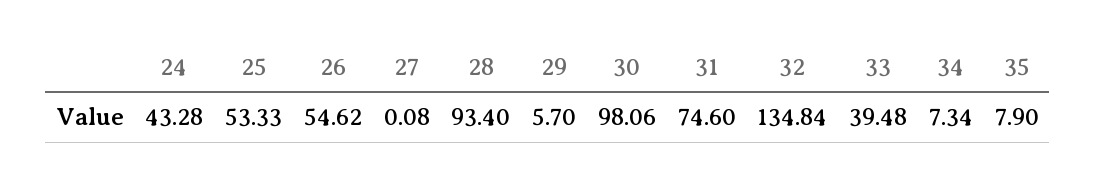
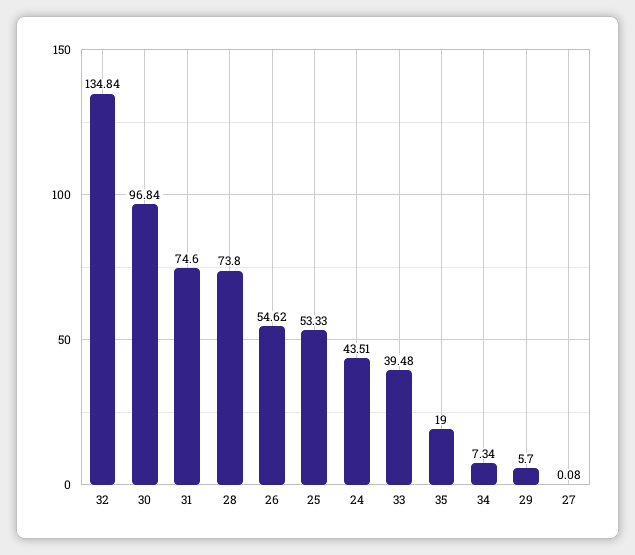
24: 43.28 -> 43.51
28: 93.4 -> 73.8
30: 98.06 -> 96.84
35: 7.9 -> 19

